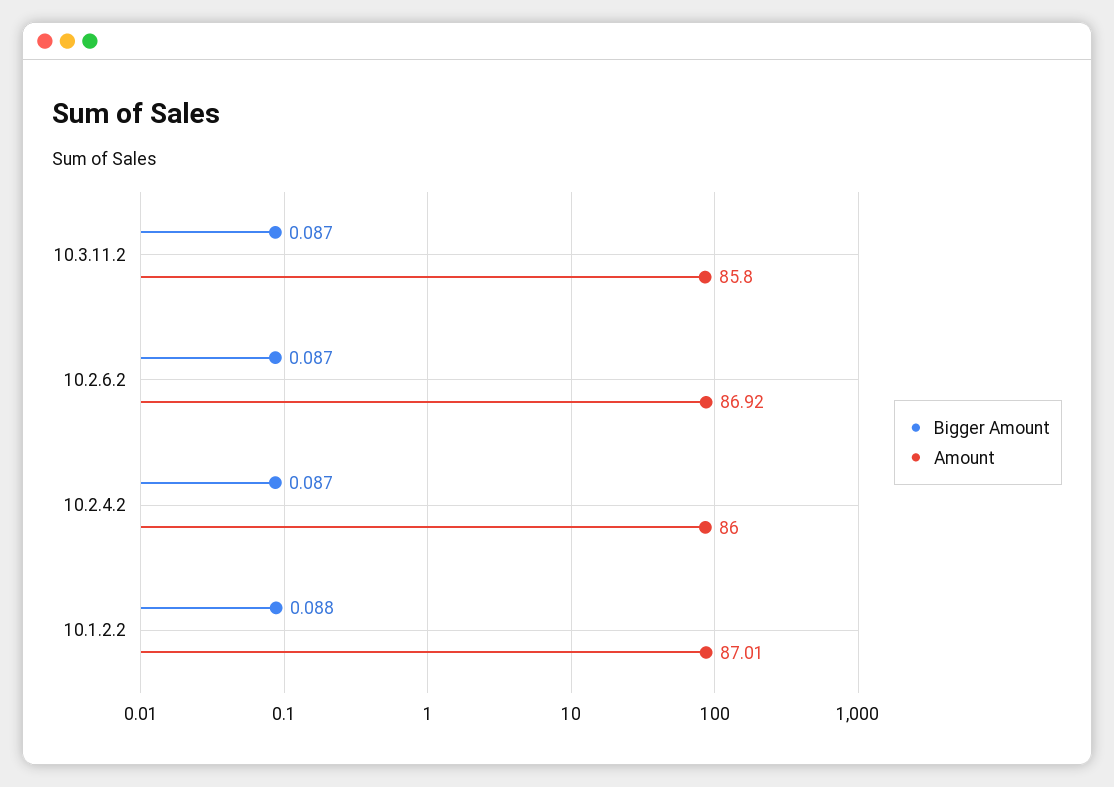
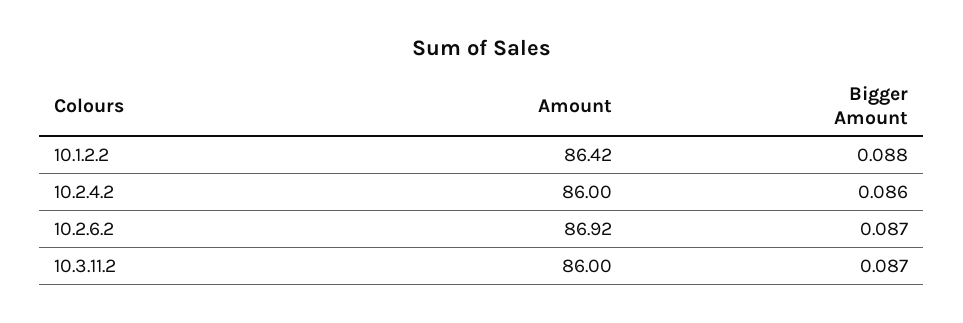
Amount, 10.3.11.2: 85.8 -> 86
Bigger Amount, 10.2.4.2: 0.087 -> 0.086
Amount, 10.1.2.2: 87.01 -> 86.42

